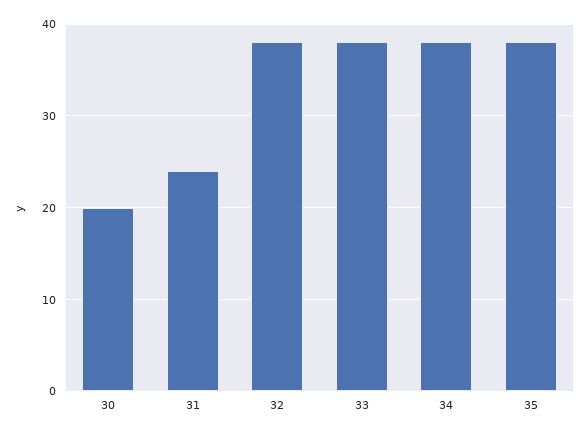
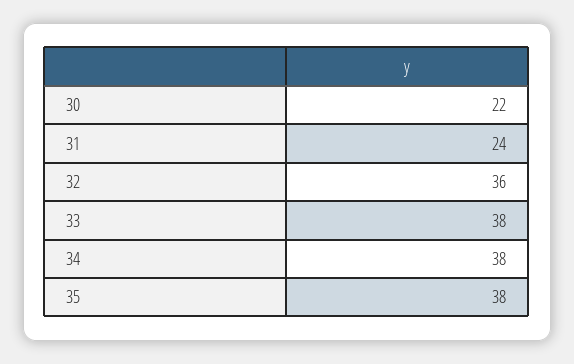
30: 20 -> 22
32: 38 -> 36

